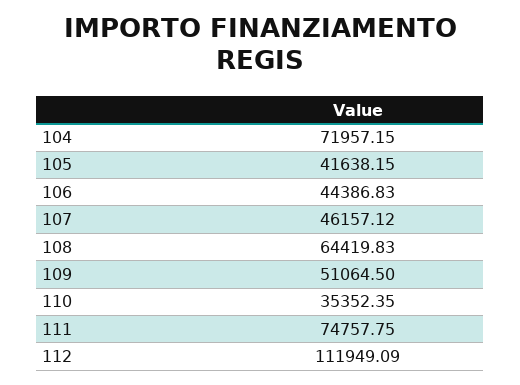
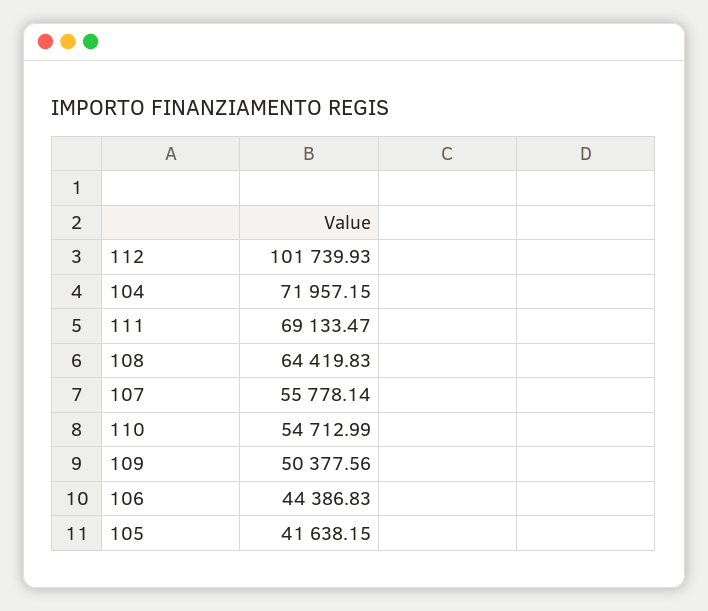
107: 46157.12 -> 55778.14
109: 51064.5 -> 50377.56
110: 35352.35 -> 54712.99
111: 74757.75 -> 69133.47
112: 111949.09 -> 101739.93

